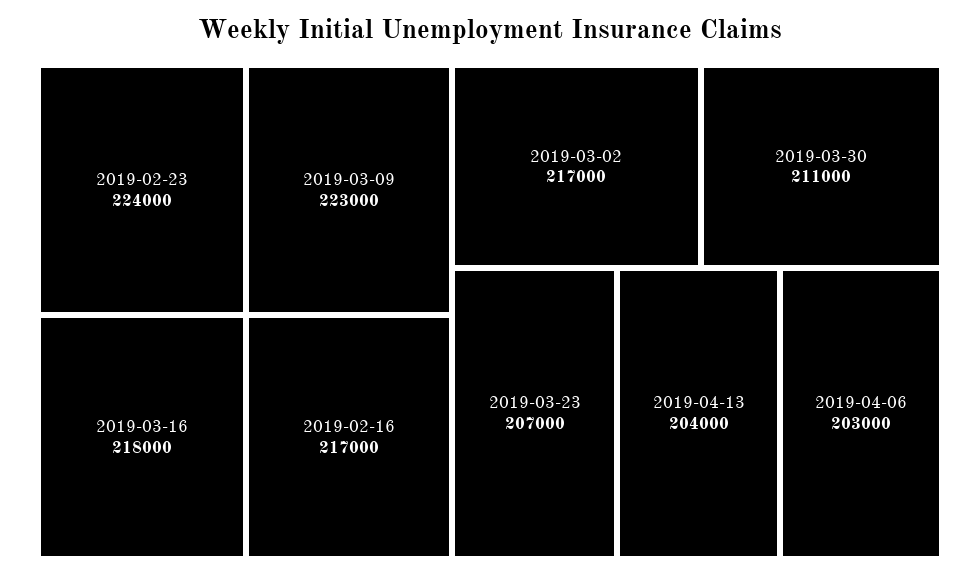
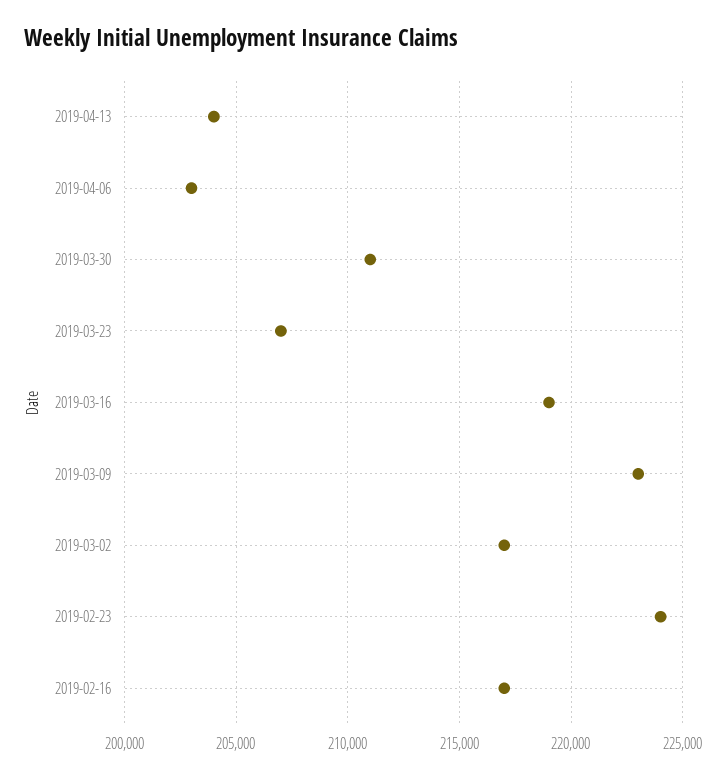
2019-03-16: 218000 -> 219000

